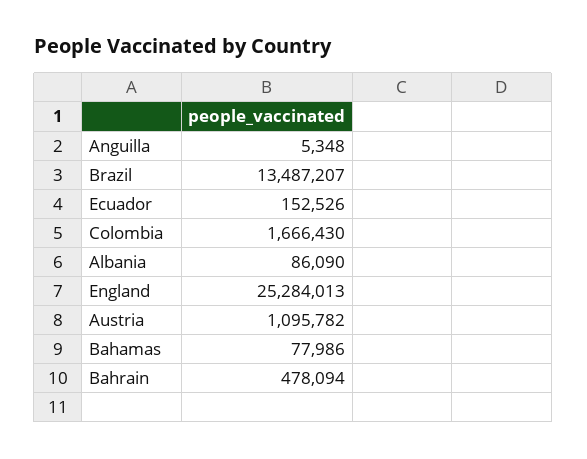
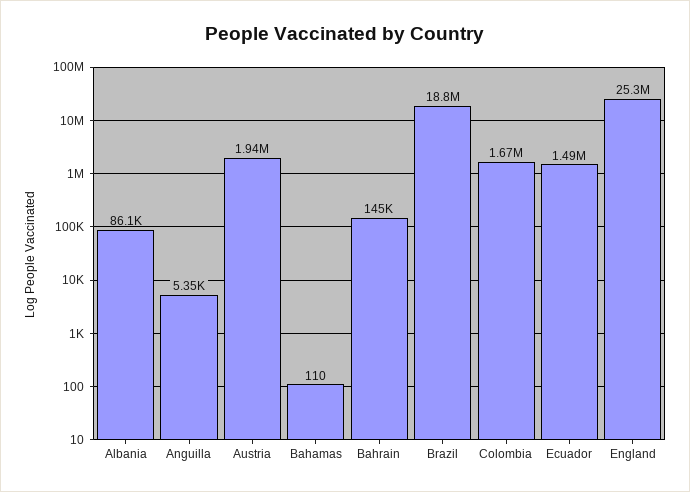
Brazil: 13487207 -> 18800000
Ecuador: 152526 -> 1490000
Austria: 1095782 -> 1940000
Bahamas: 77986 -> 110
Bahrain: 478094 -> 145000

